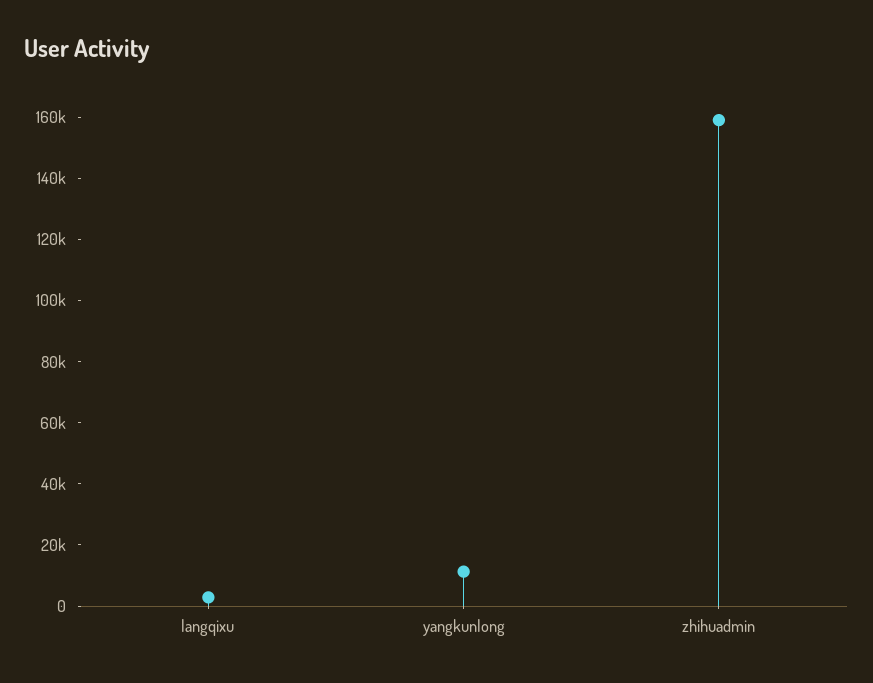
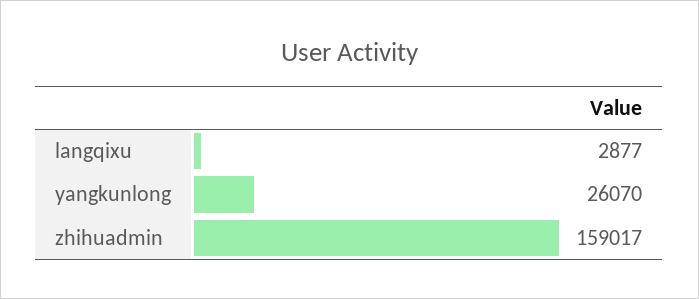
yangkunlong: 10000 -> 26070

